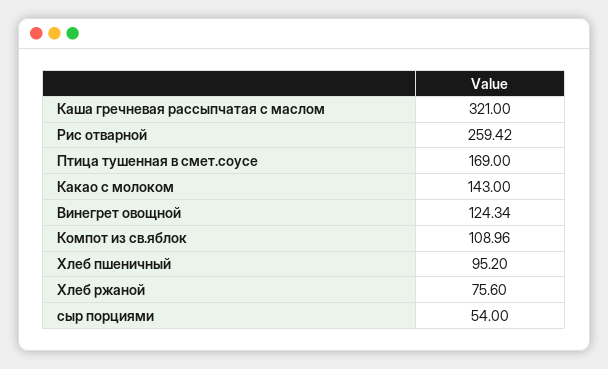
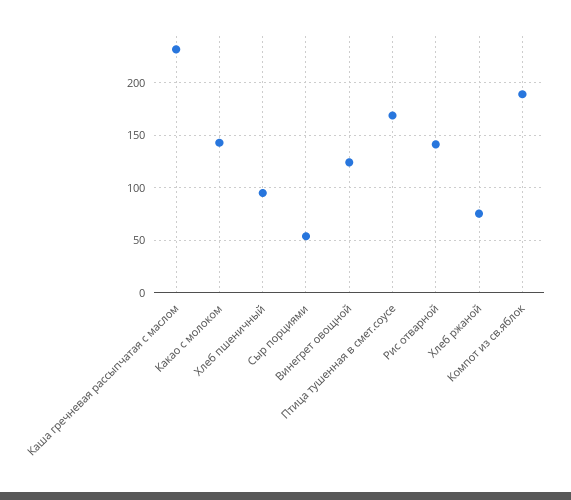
Каша гречневая рассыпчатая с маслом: 321 -> 230
Рис отварной: 259.42 -> 140
Компот из св.яблок: 108.96 -> 190

